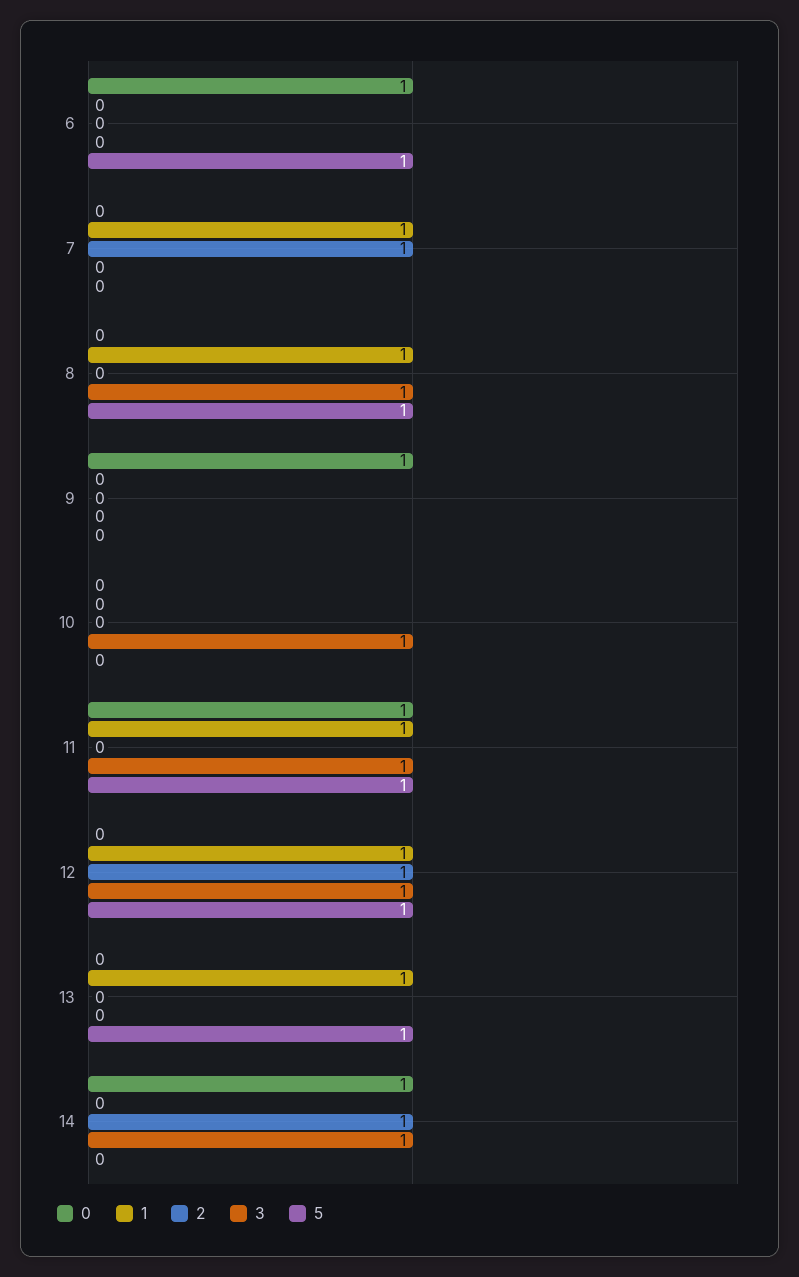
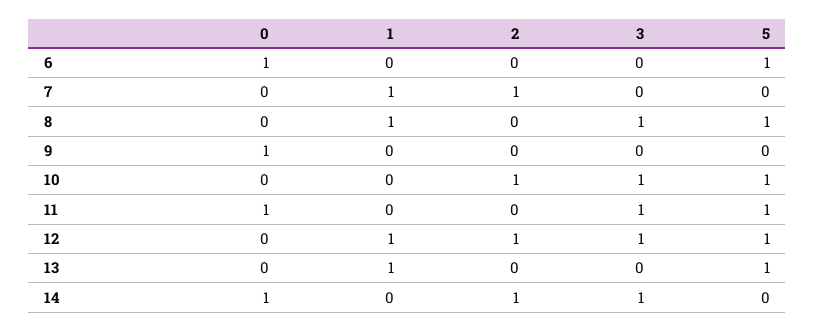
2, 10: 0 -> 1
5, 10: 0 -> 1
1, 11: 1 -> 0

